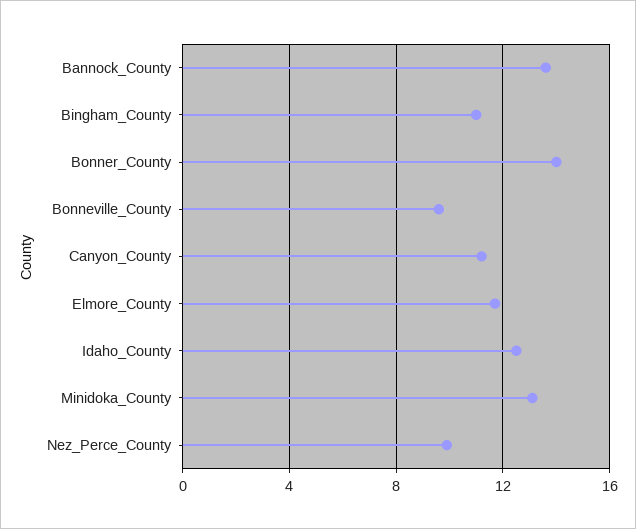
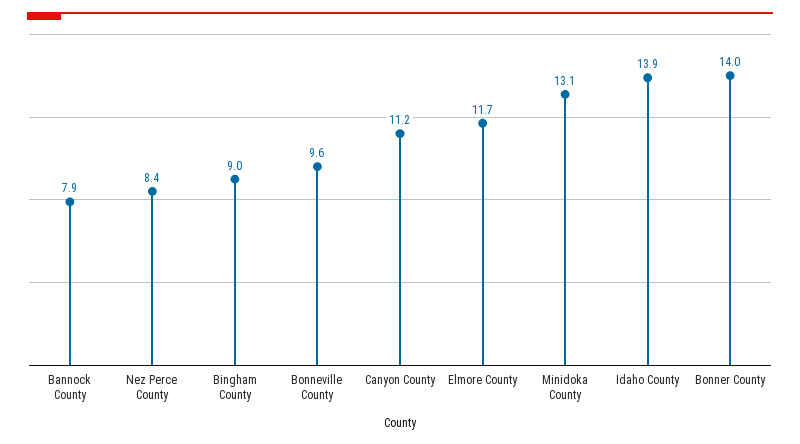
Bannock_County: 13.5 -> 7.9
Bingham_County: 11 -> 9
Idaho_County: 12.5 -> 13.9
Nez_Perce_County: 10 -> 8.4

